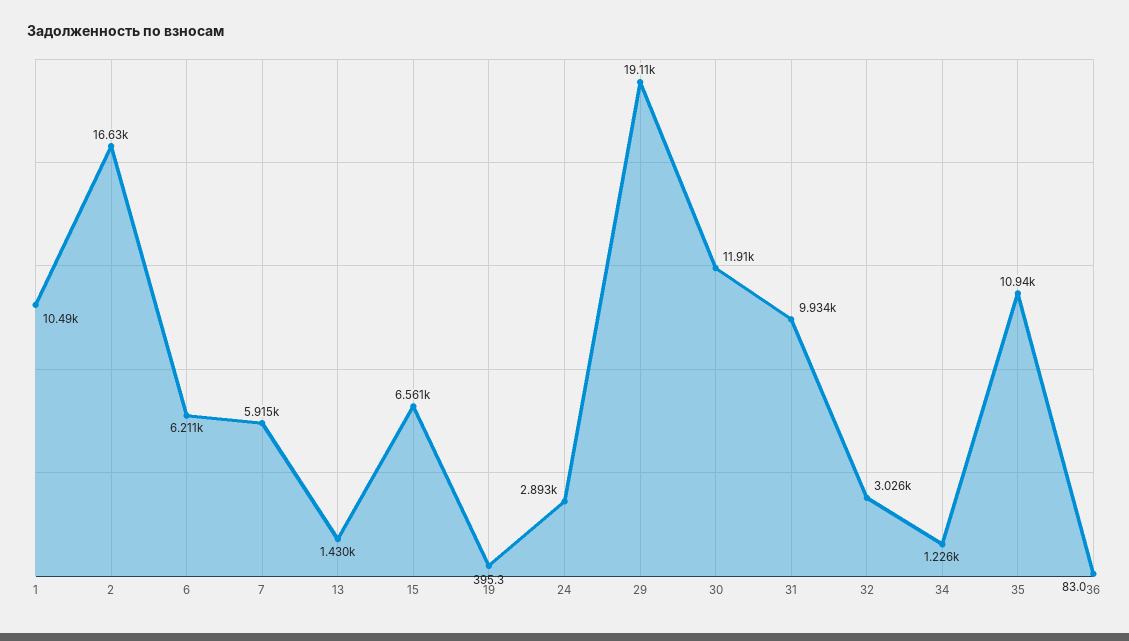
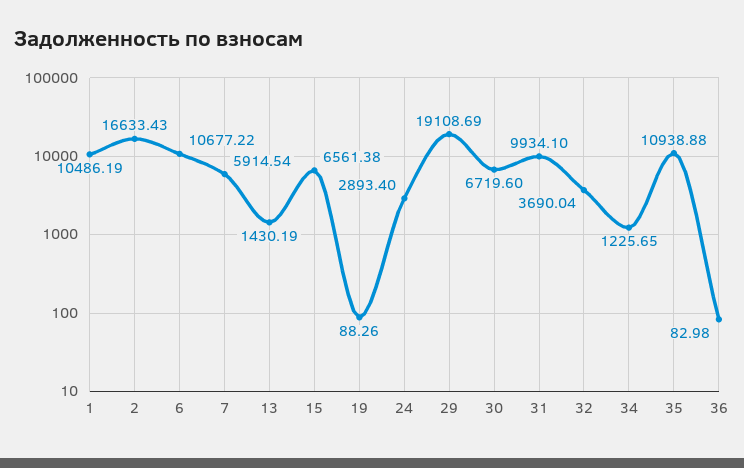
6: 6211 -> 10677.22
19: 395.3 -> 88.26
30: 11910 -> 6719.6
32: 3026 -> 3690.04

